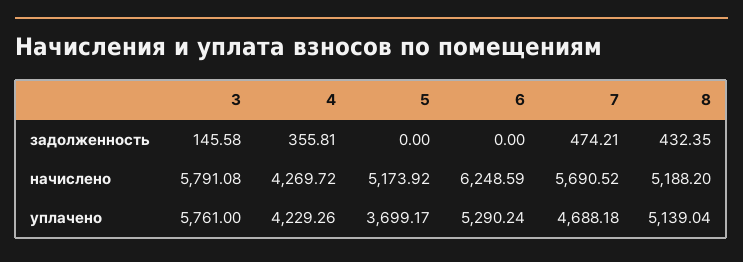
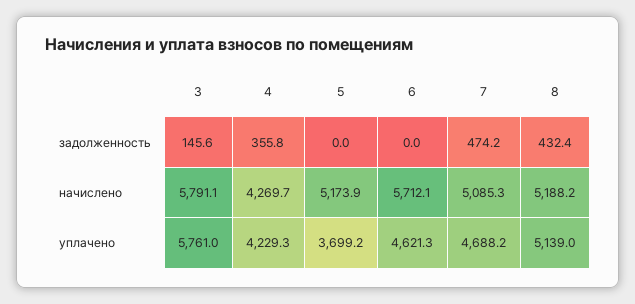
6, начислено: 6248.59 -> 5712.1
7, начислено: 5690.52 -> 5085.3
6, уплачено: 5290.24 -> 4621.3

